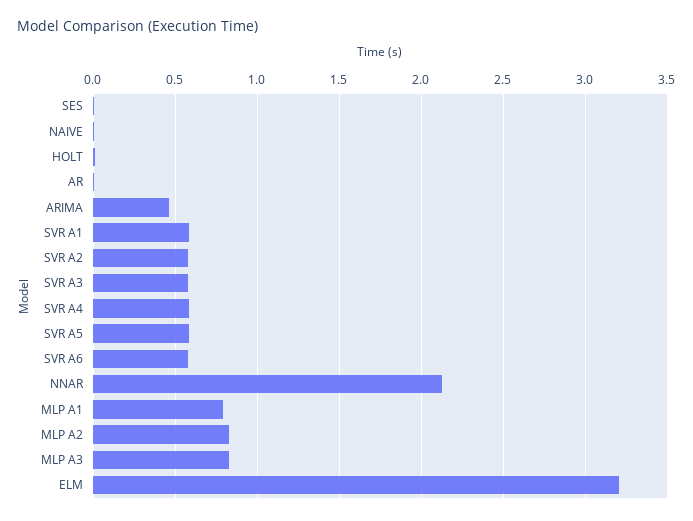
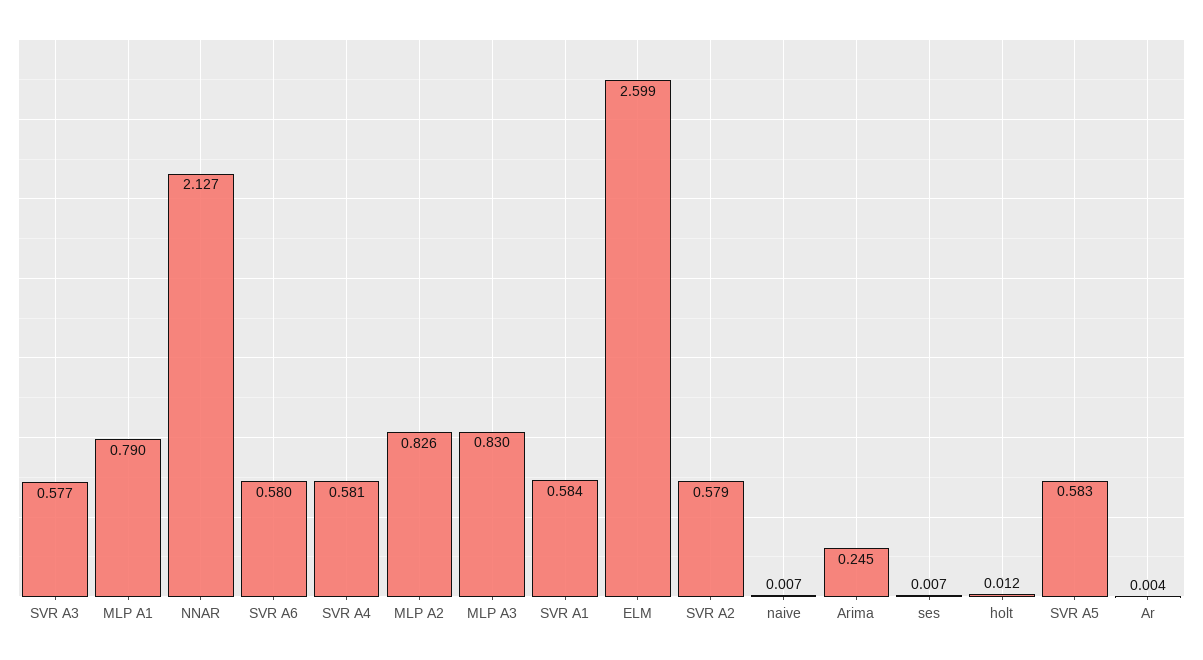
ARIMA: 0.45 -> 0.245
ELM: 3.2 -> 2.599

